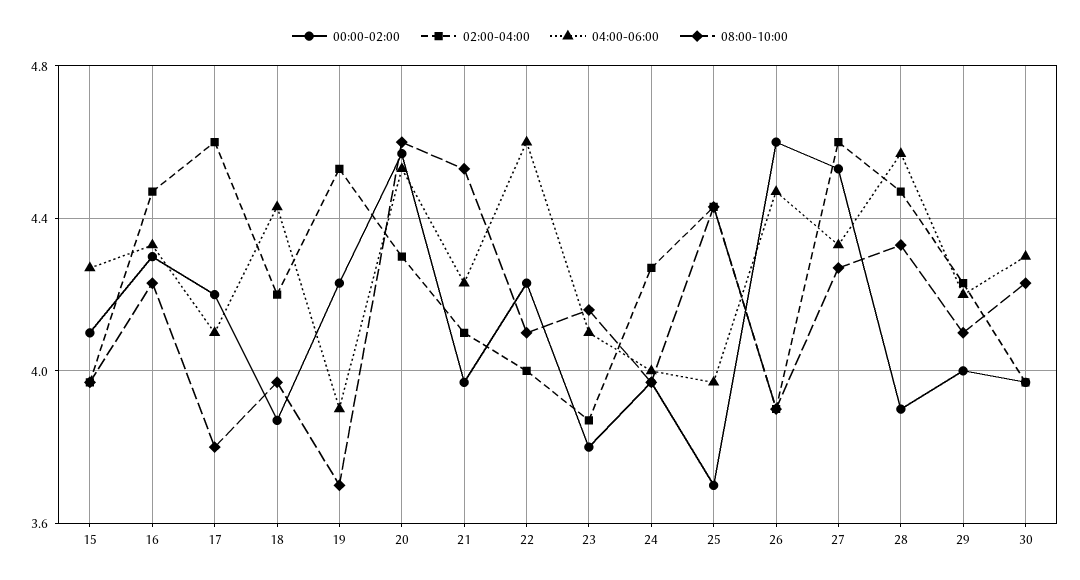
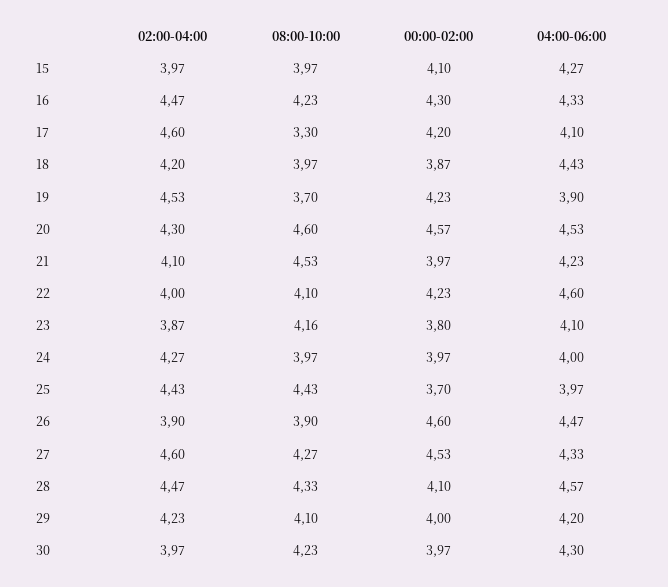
08:00-10:00, 17: 3.8 -> 3.3
00:00-02:00, 28: 3.9 -> 4.1

